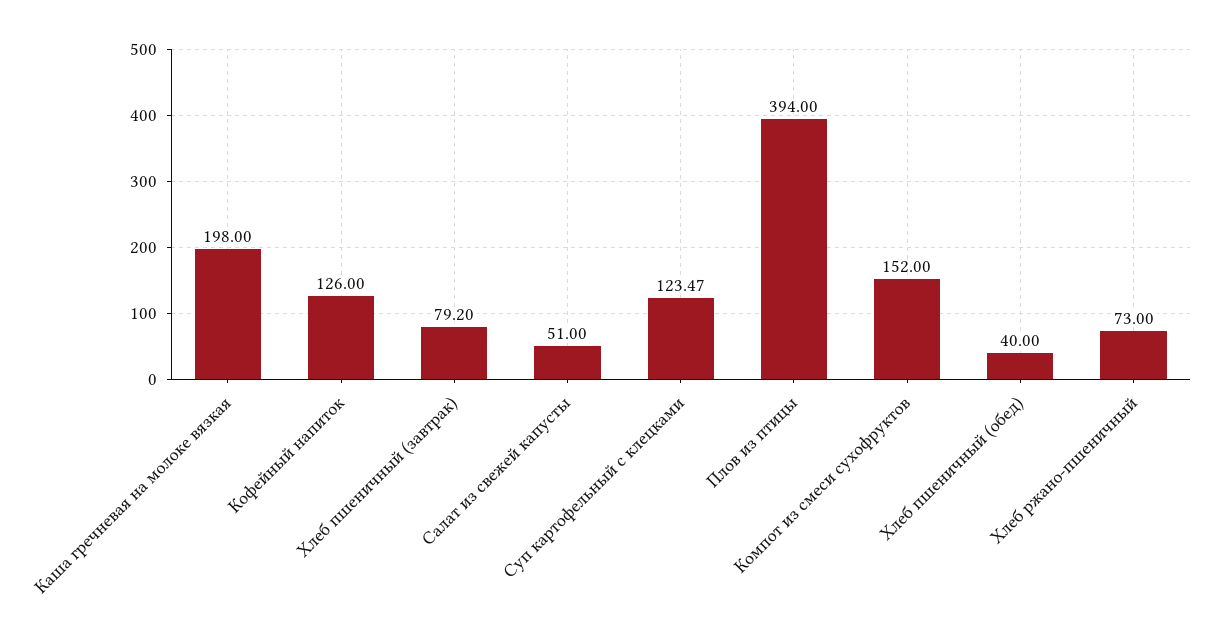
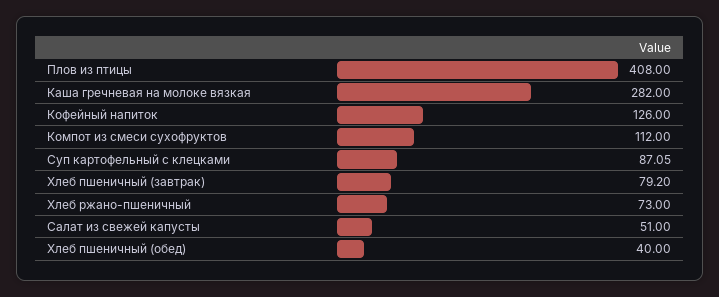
Каша гречневая на молоке вязкая: 198 -> 282
Суп картофельный с клецками: 123.47 -> 87.05
Плов из птицы: 394 -> 408
Компот из смеси сухофруктов: 152 -> 112

